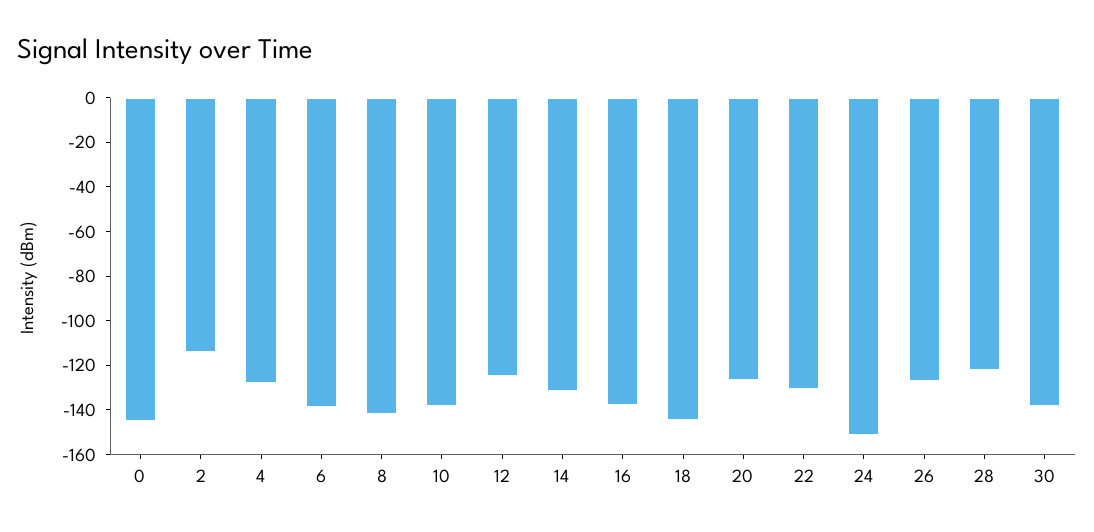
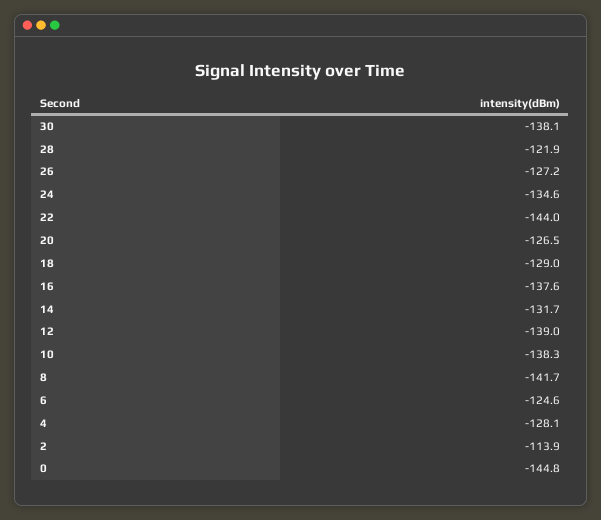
6: -140 -> -124.6
12: -125 -> -139
18: -145 -> -129
22: -130 -> -144
24: -150 -> -134.6

